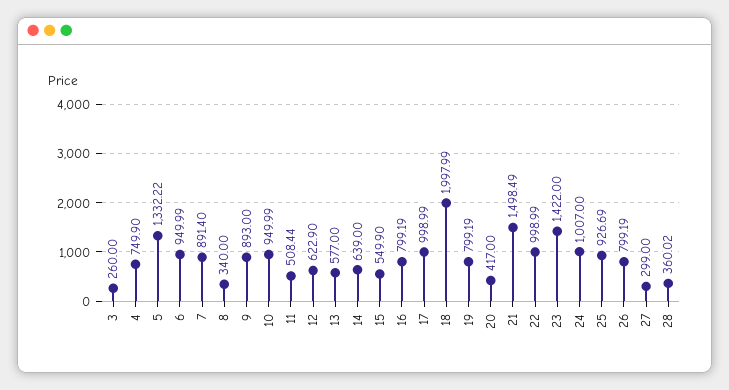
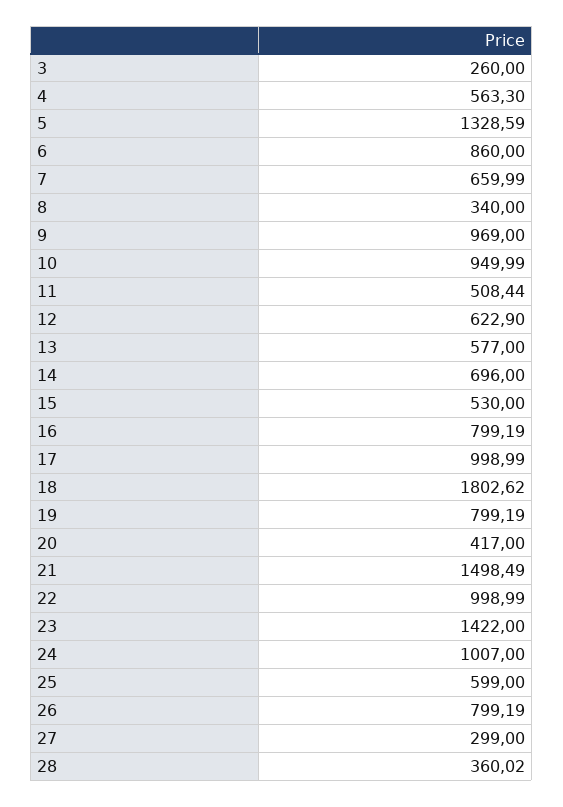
4: 749.9 -> 563.3
5: 1332.22 -> 1328.59
6: 949.99 -> 860
7: 891.4 -> 659.99
9: 893 -> 969
14: 639 -> 696
15: 549.9 -> 530
18: 1997.99 -> 1802.62
25: 926.69 -> 599

